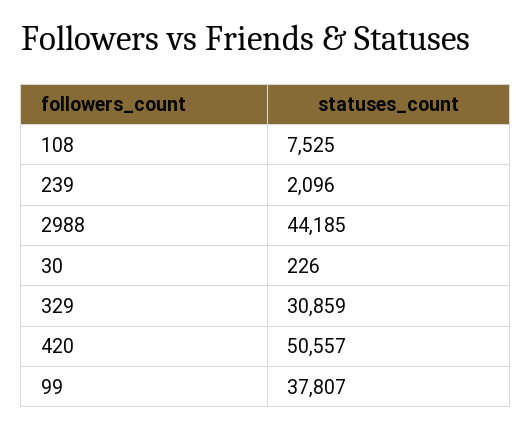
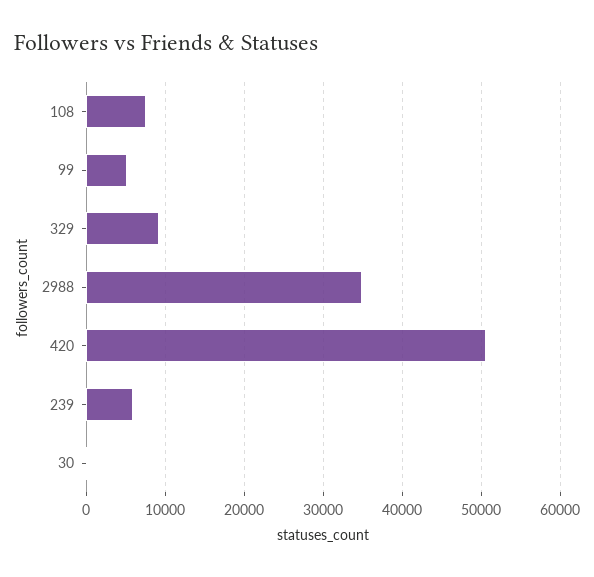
239: 2096 -> 6000
2988: 44185 -> 35000
329: 30859 -> 9000
99: 37807 -> 5000

